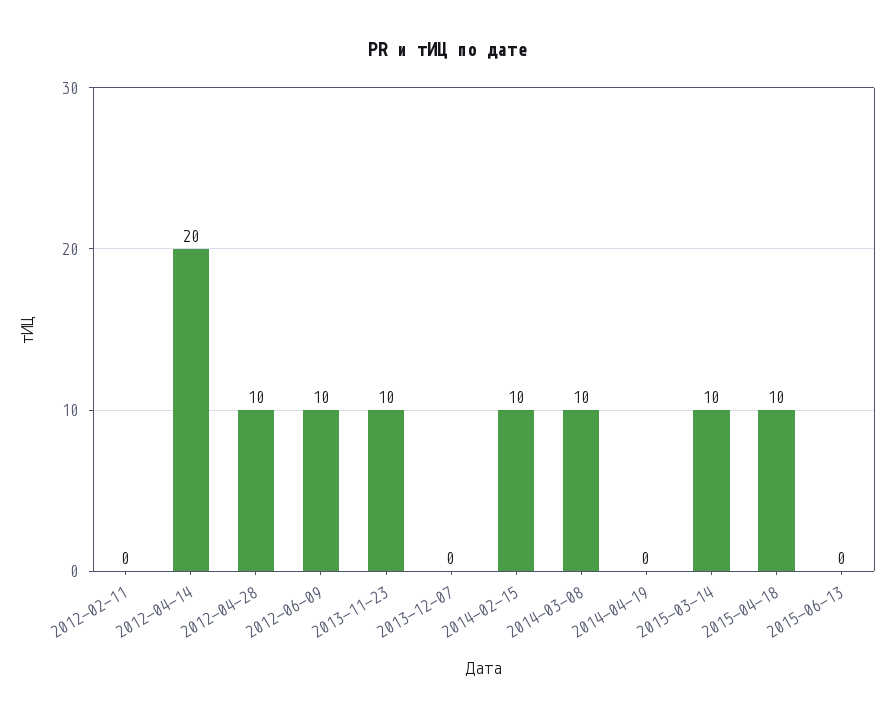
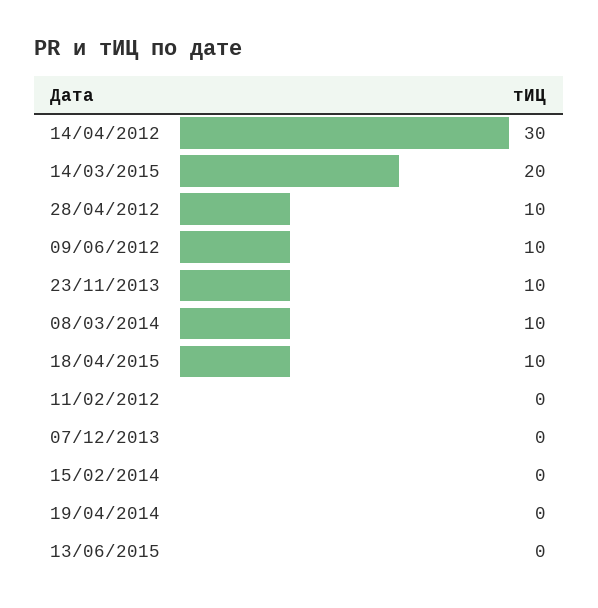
2012-04-14: 20 -> 30
2014-02-15: 10 -> 0
2015-03-14: 10 -> 20

